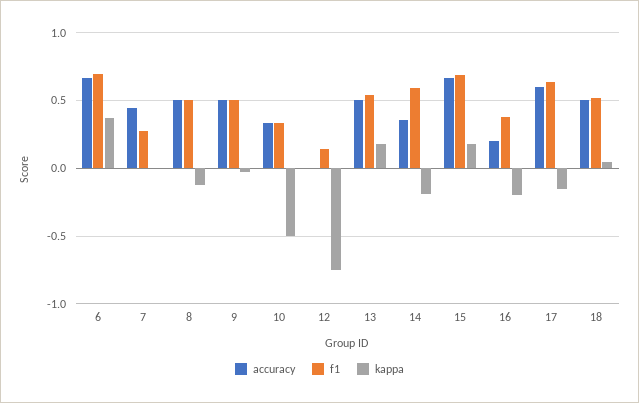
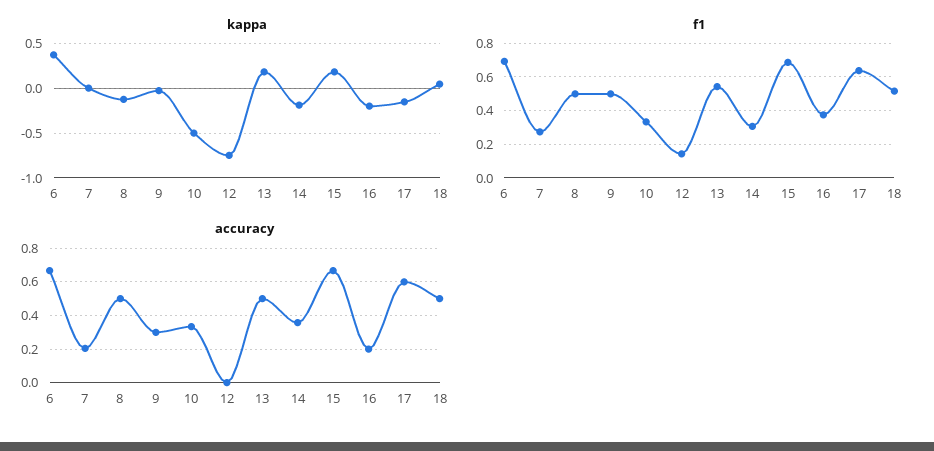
accuracy, 7: 0.45 -> 0.2
accuracy, 9: 0.5 -> 0.3
f1, 14: 0.6 -> 0.3

